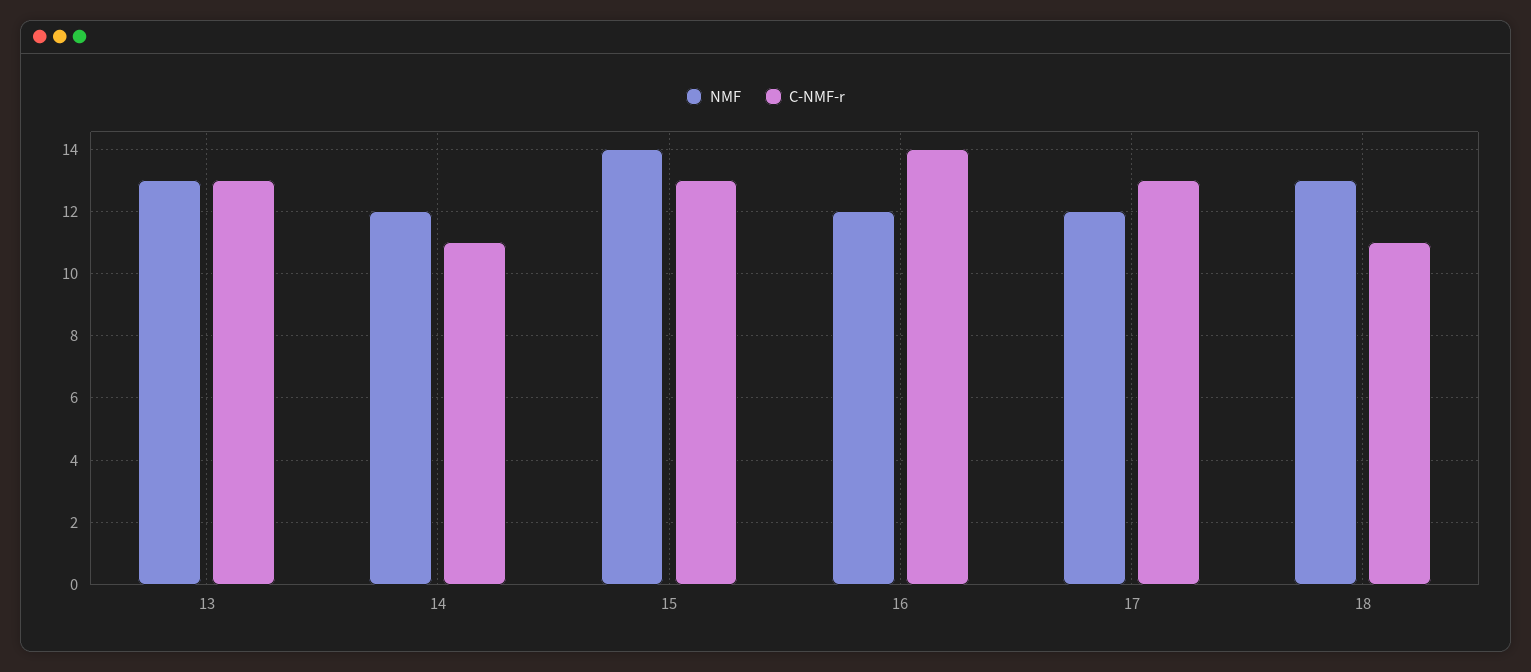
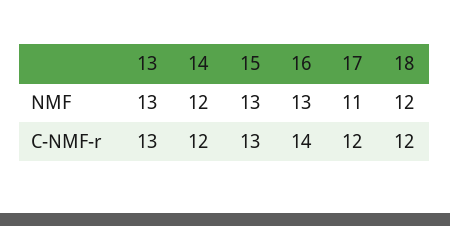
C-NMF-r, 14: 11 -> 12
NMF, 15: 14 -> 13
NMF, 16: 12 -> 13
NMF, 17: 12 -> 11
C-NMF-r, 17: 13 -> 12
NMF, 18: 13 -> 12
C-NMF-r, 18: 11 -> 12

